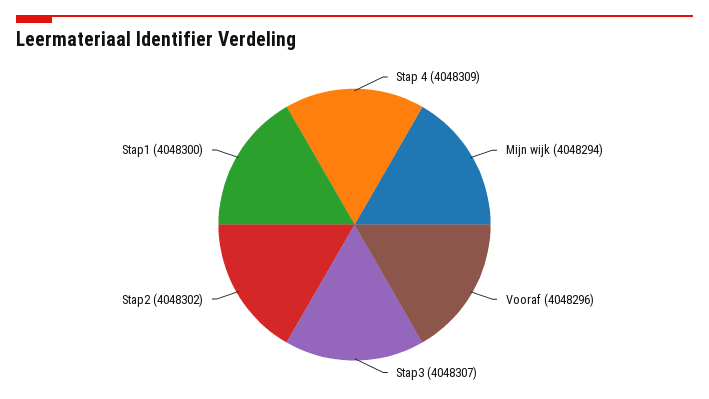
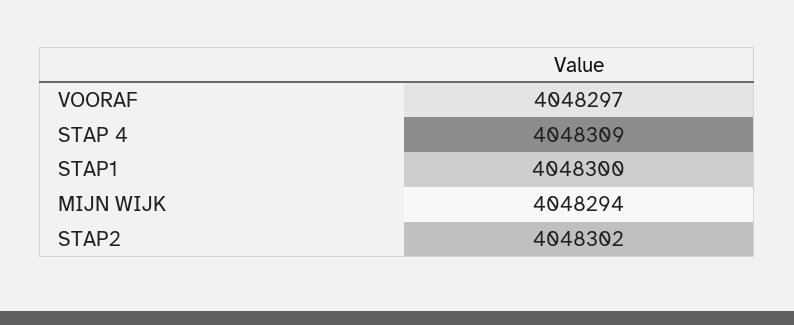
Vooraf: 4048296 -> 4048297
Stap3: 4048307 -> none

